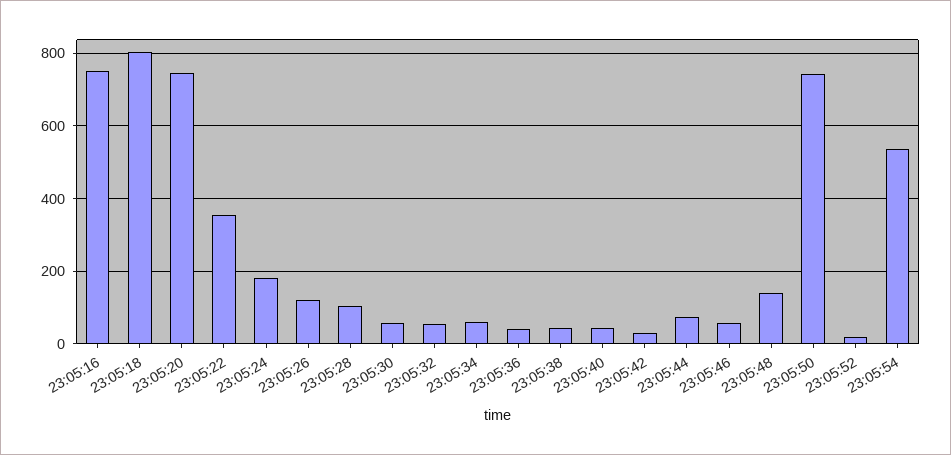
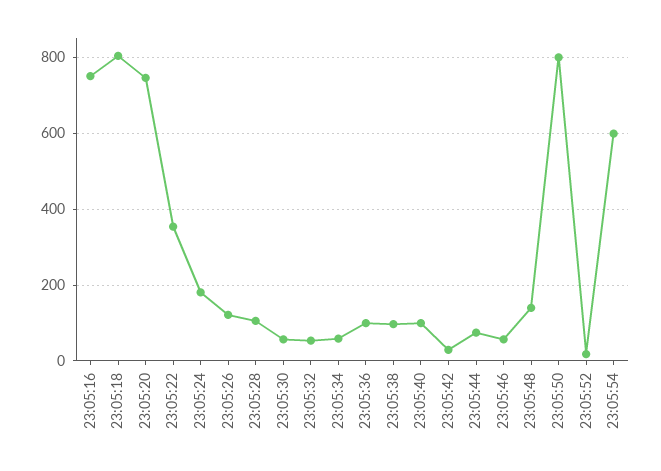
23:05:36: 40 -> 100
23:05:38: 40 -> 100
23:05:40: 40 -> 100
23:05:50: 740 -> 800
23:05:54: 540 -> 600

